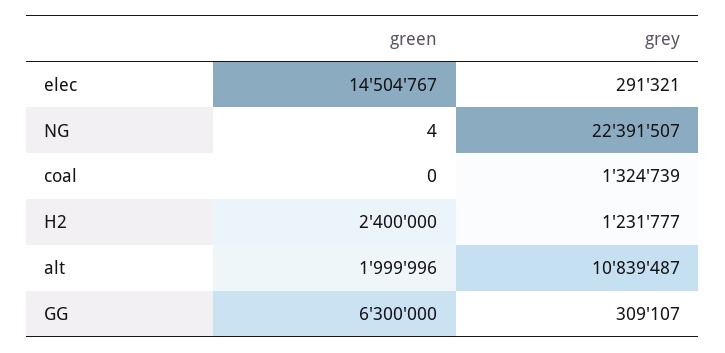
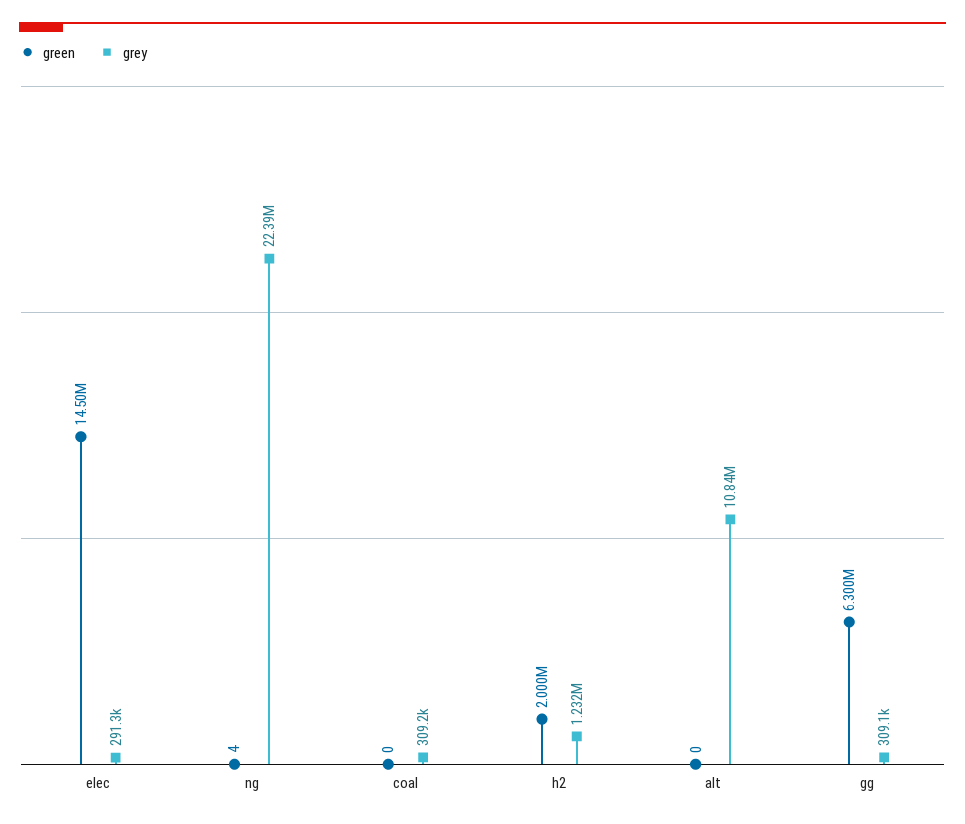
grey, coal: 1324739 -> 309200
green, H2: 2400000 -> 2000000
green, alt: 1999996 -> 0

